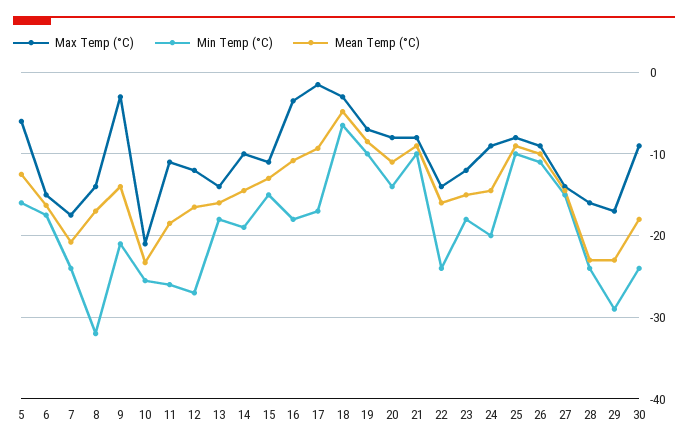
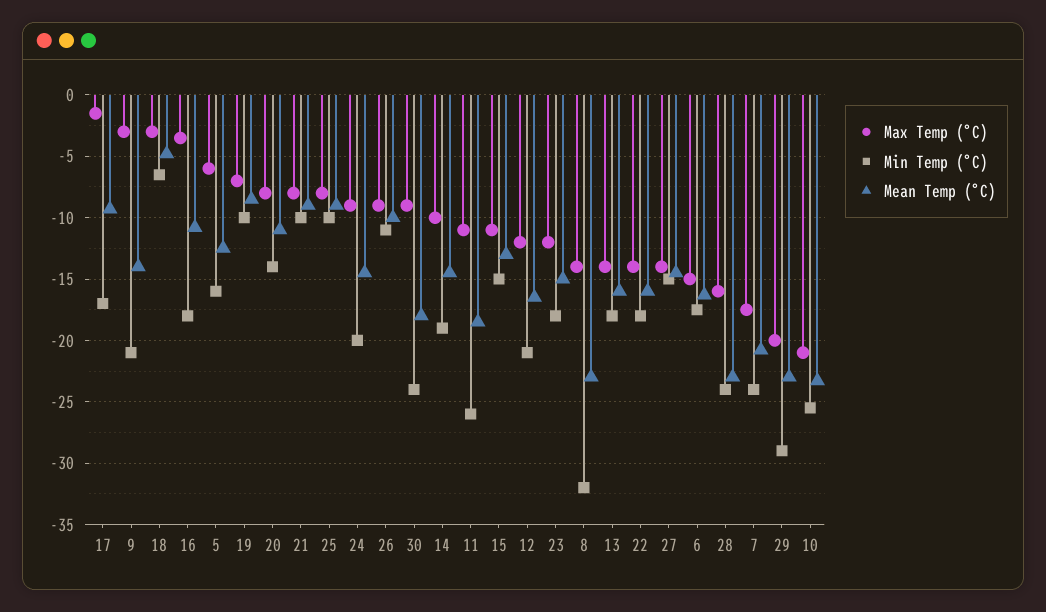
Mean Temp (°C), 8: -17 -> -23
Min Temp (°C), 12: -27 -> -21
Min Temp (°C), 22: -24 -> -18
Max Temp (°C), 29: -17 -> -20

